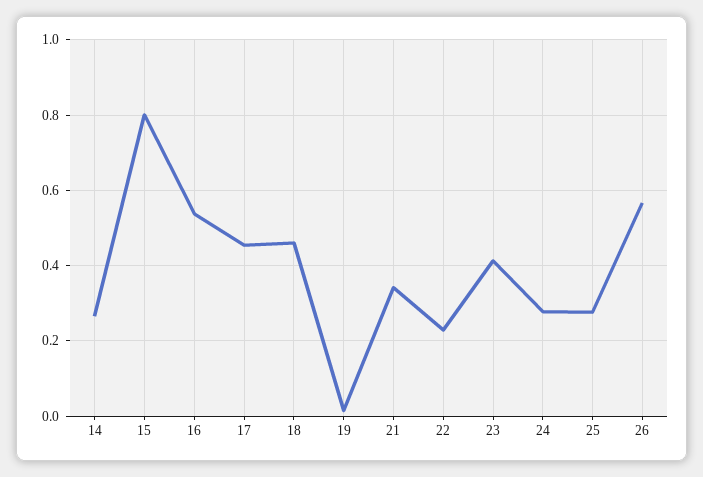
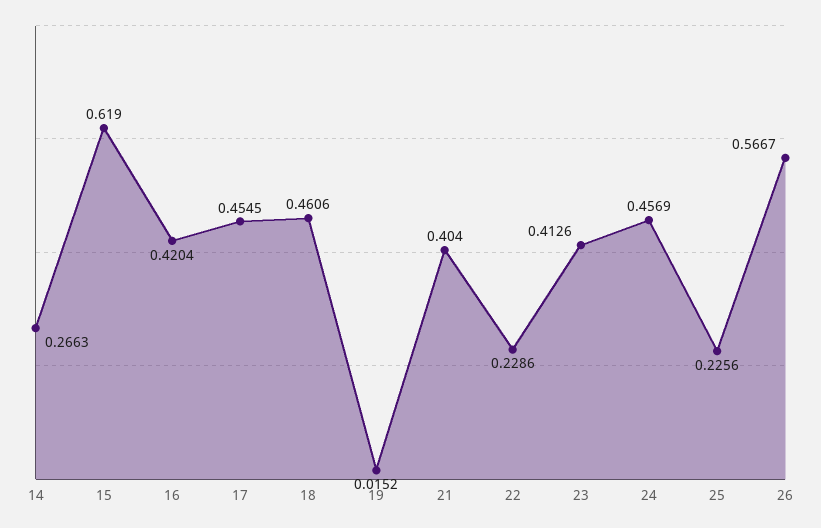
15: 0.8 -> 0.619
16: 0.54 -> 0.4204
21: 0.34 -> 0.404
24: 0.28 -> 0.4569
25: 0.28 -> 0.2256

